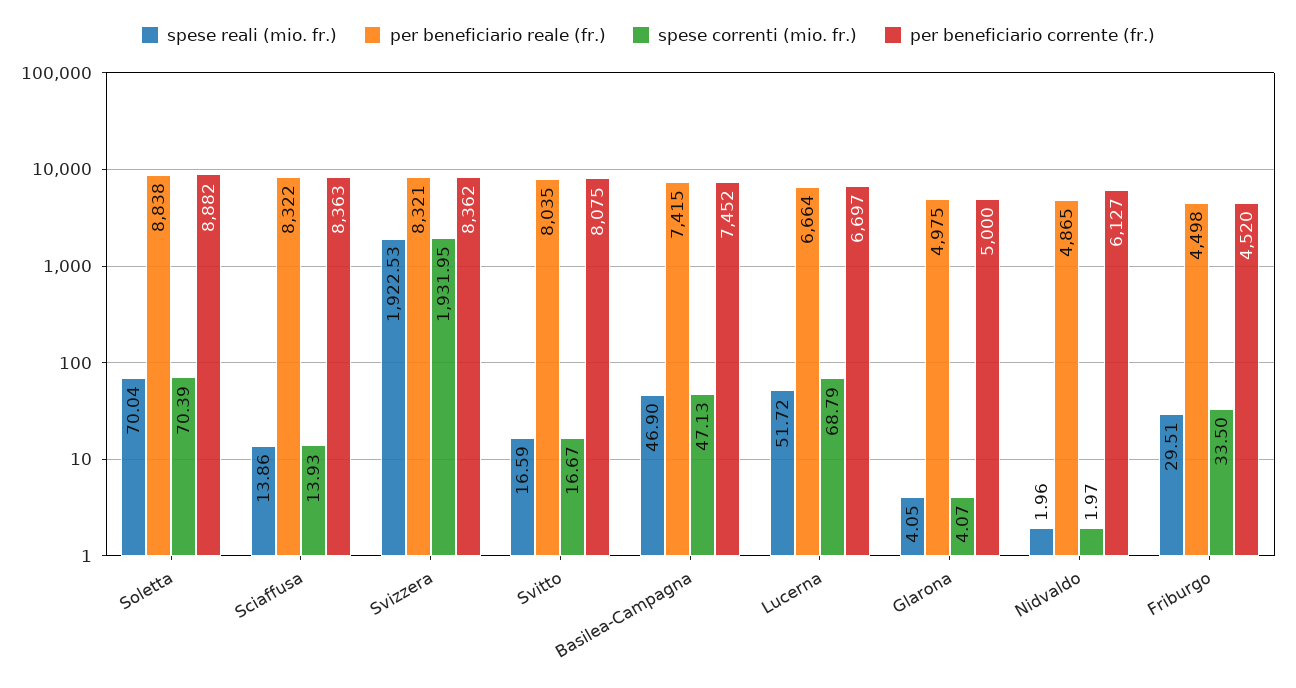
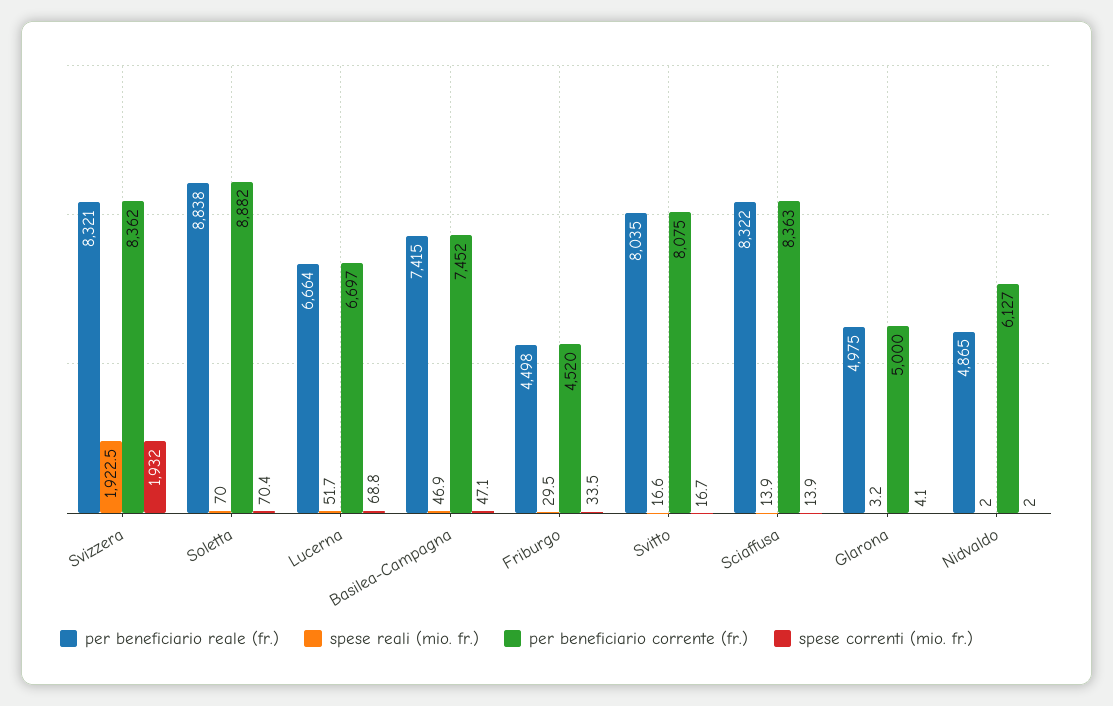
spese reali (mio. fr.), Glarona: 4.05 -> 3.2

